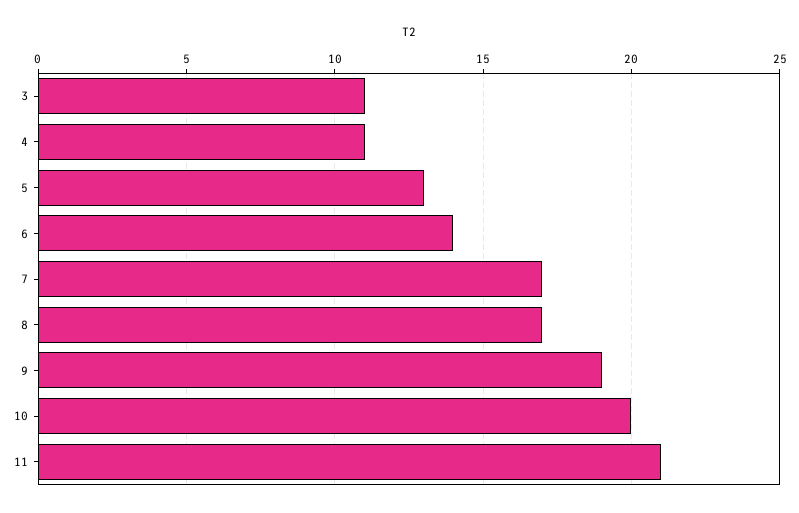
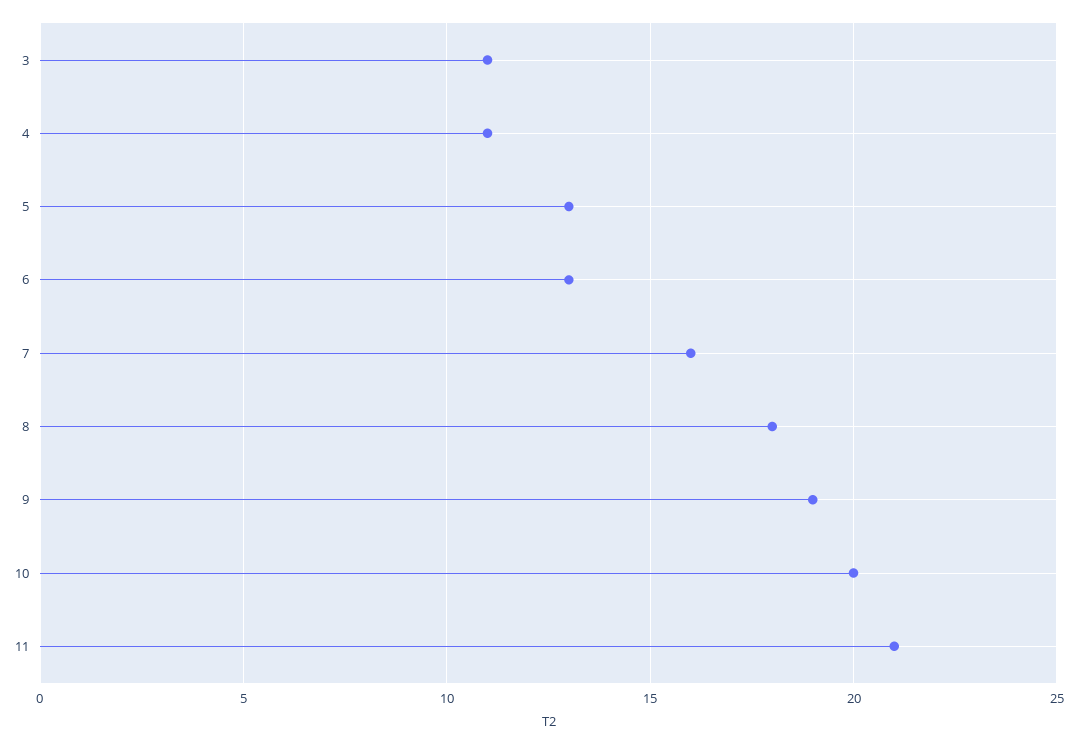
6: 14 -> 13
7: 17 -> 16
8: 17 -> 18

